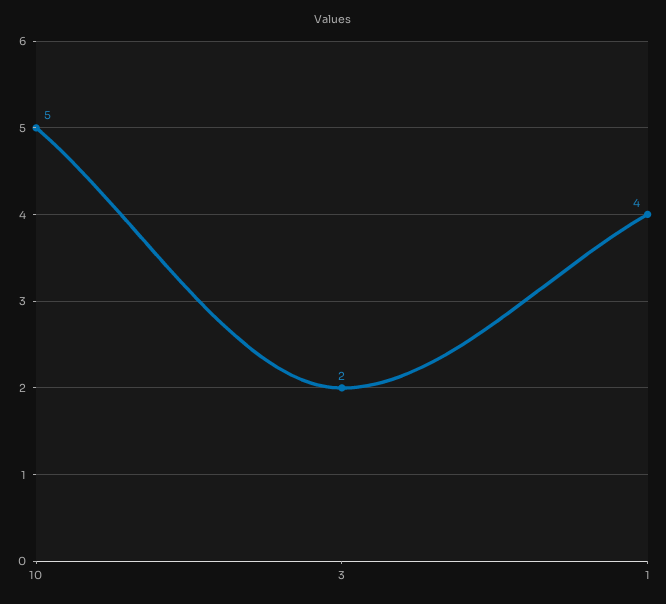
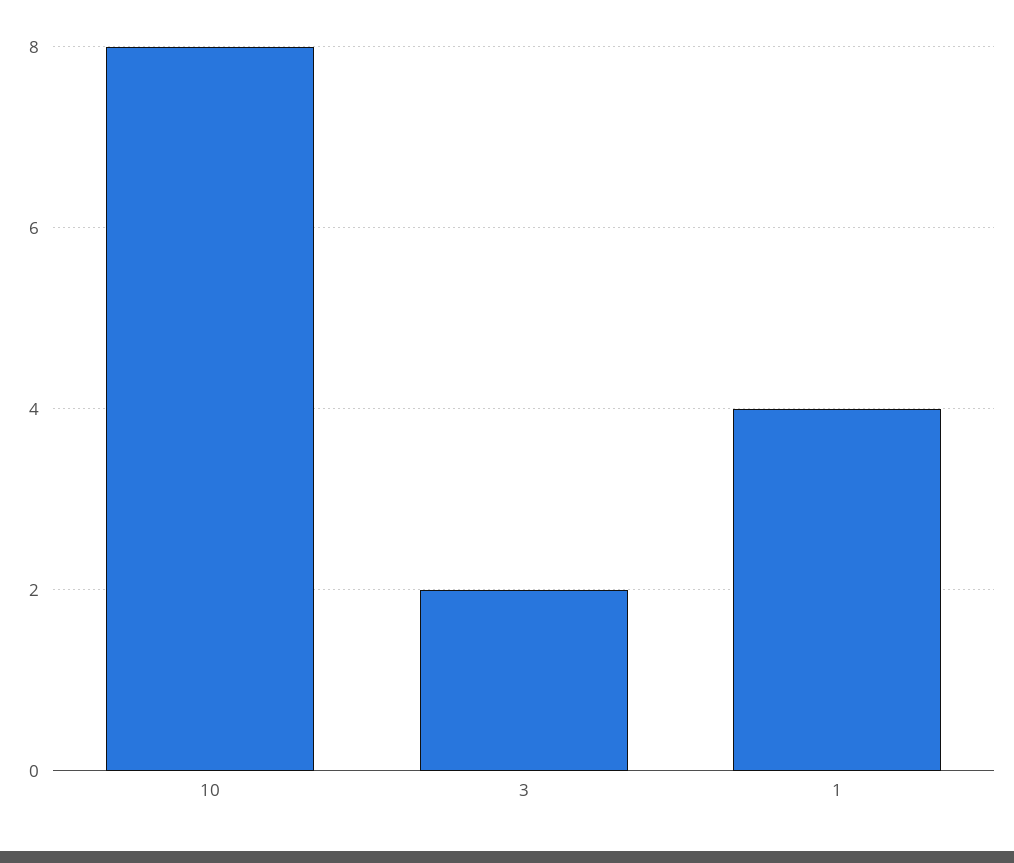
10: 5 -> 8

